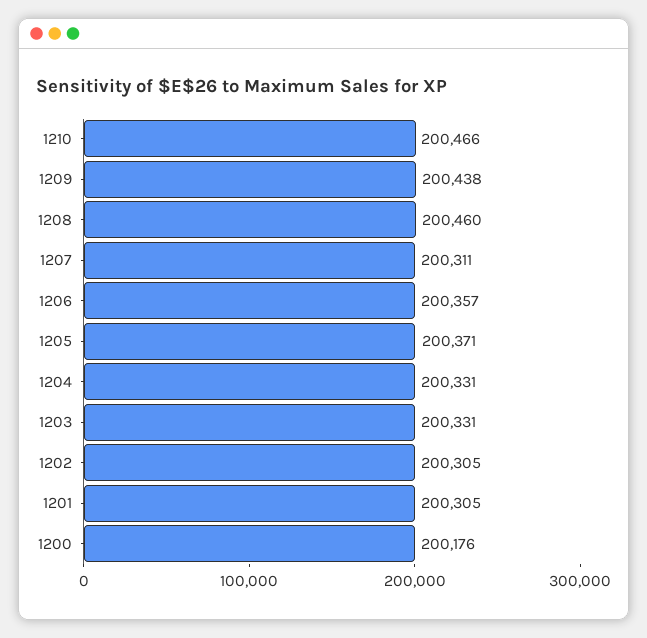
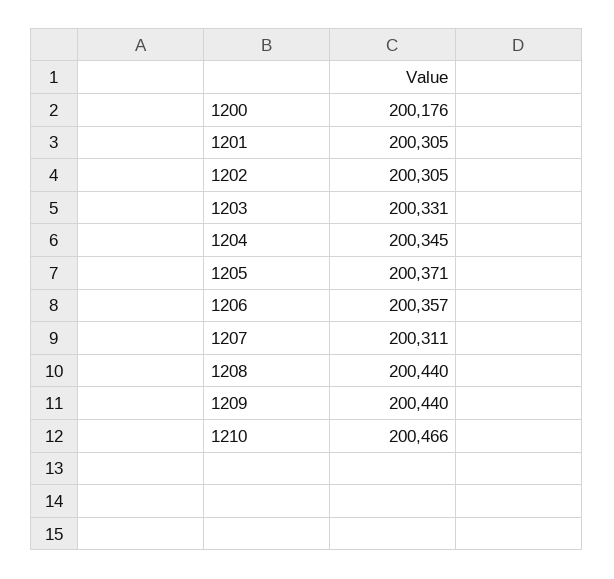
1209: 200438 -> 200440
1208: 200460 -> 200440
1204: 200331 -> 200345

